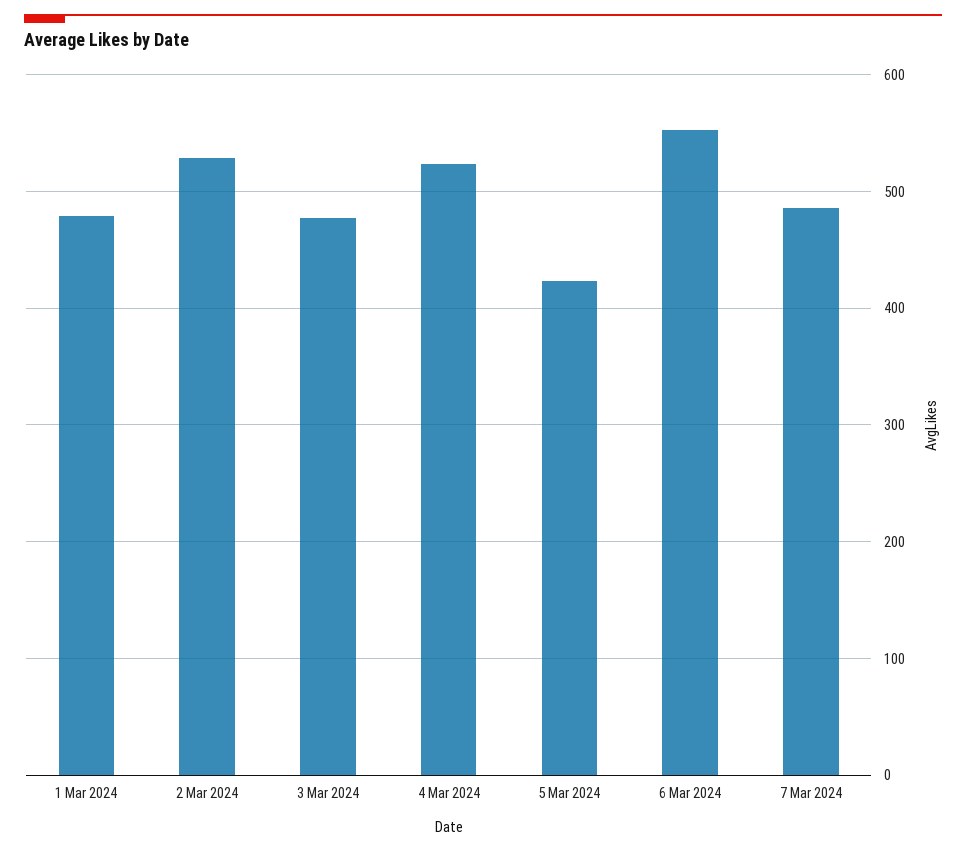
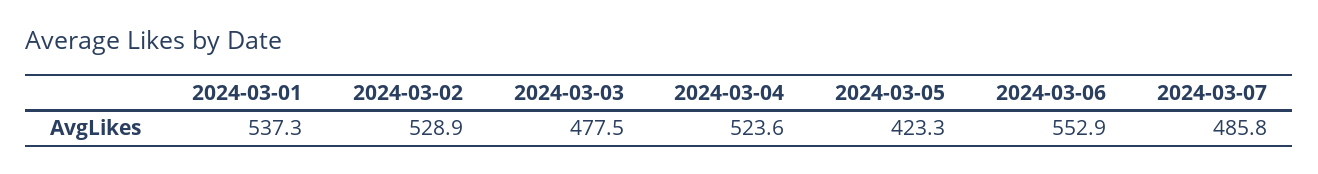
1 Mar 2024: 480 -> 537.3

